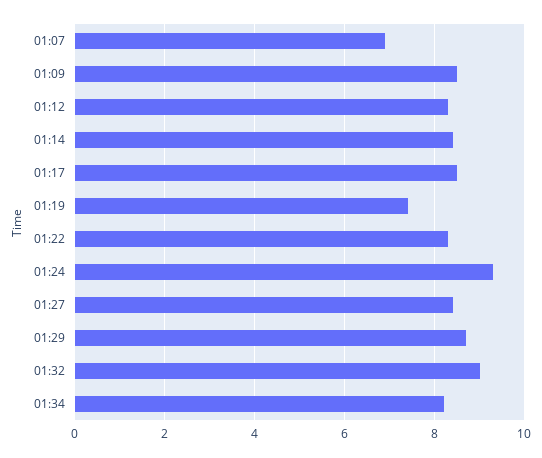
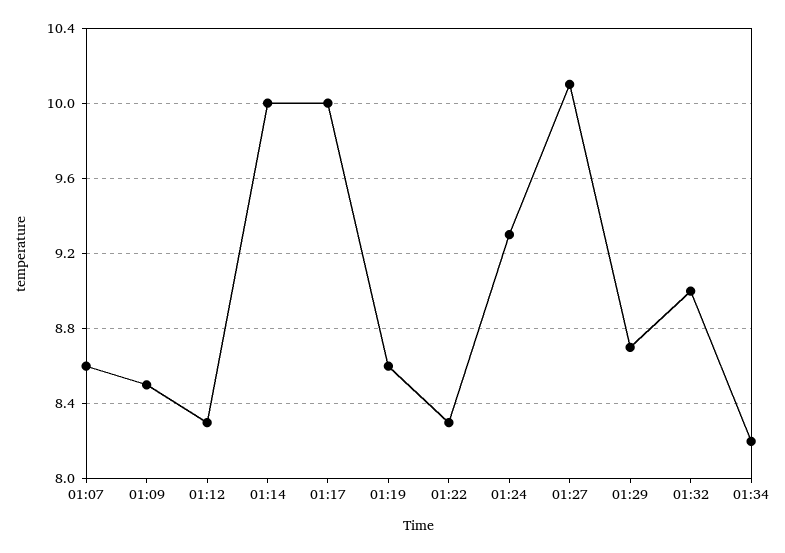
01:07: 7 -> 8.6
01:14: 8.5 -> 10
01:17: 8.5 -> 10
01:19: 7.5 -> 8.6
01:27: 8.5 -> 10.1

